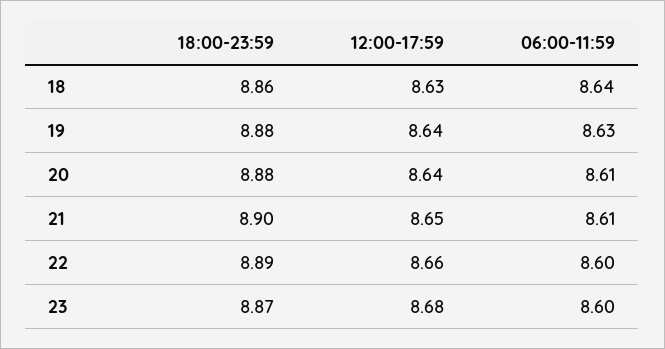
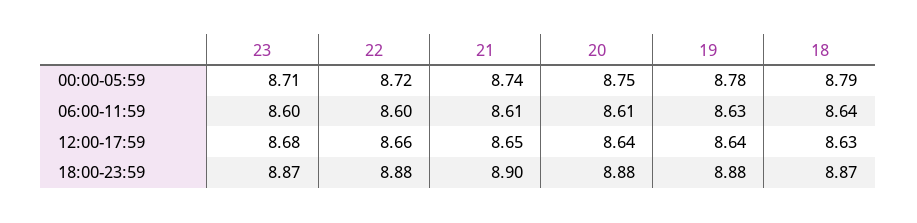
18:00-23:59, 18: 8.86 -> 8.87
18:00-23:59, 22: 8.89 -> 8.88
00:00-05:59, 23: none -> 8.71
00:00-05:59, 22: none -> 8.72
00:00-05:59, 21: none -> 8.74
00:00-05:59, 20: none -> 8.75
00:00-05:59, 19: none -> 8.78
00:00-05:59, 18: none -> 8.79

